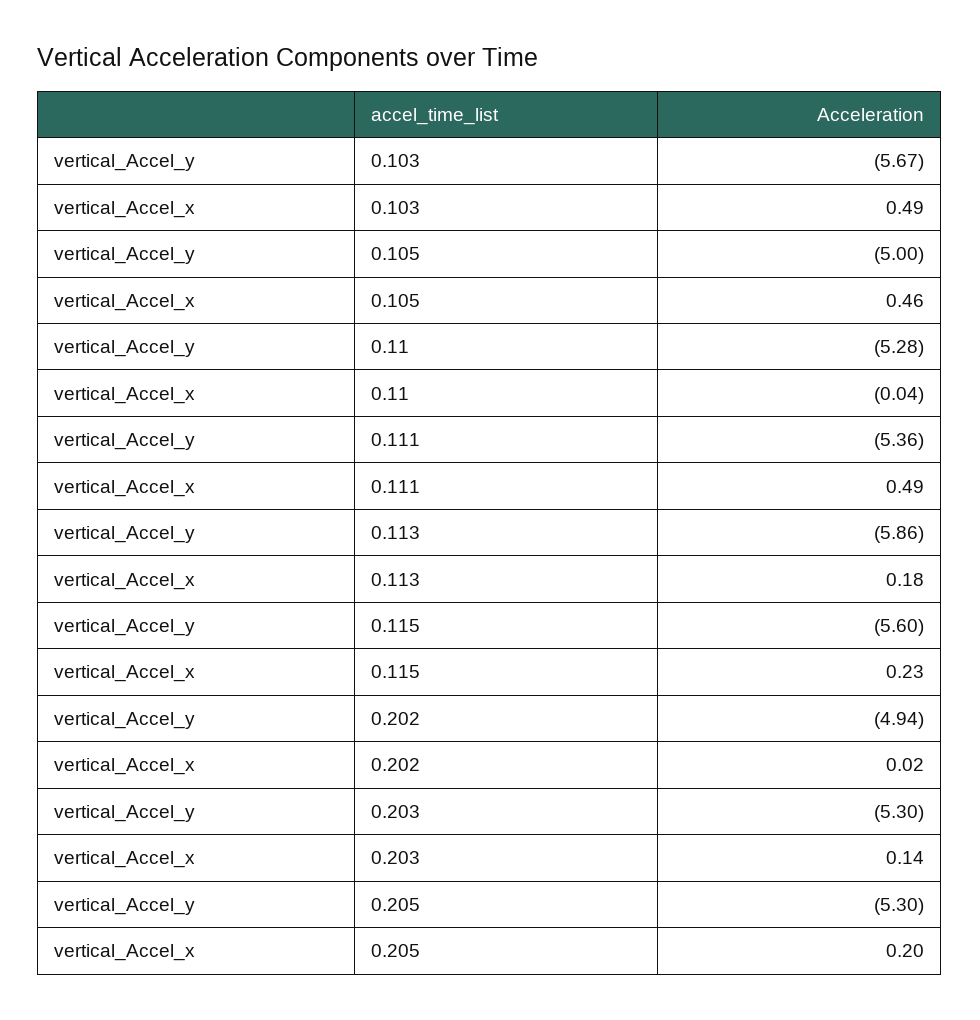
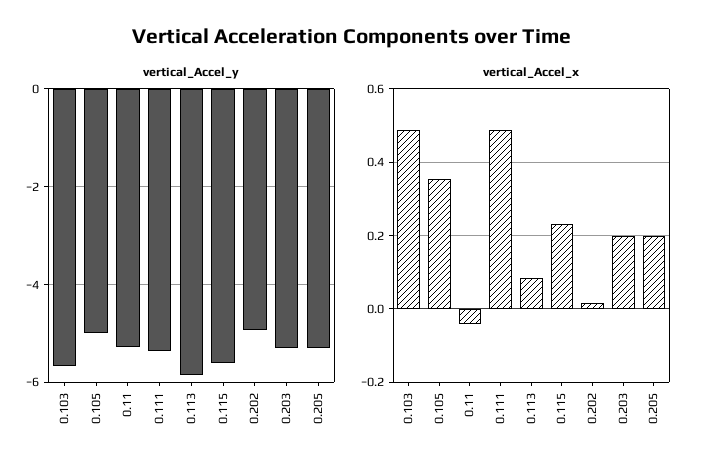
vertical_Accel_x, 0.105: 0.46 -> 0.36
vertical_Accel_x, 0.113: 0.18 -> 0.08
vertical_Accel_x, 0.203: 0.14 -> 0.2

